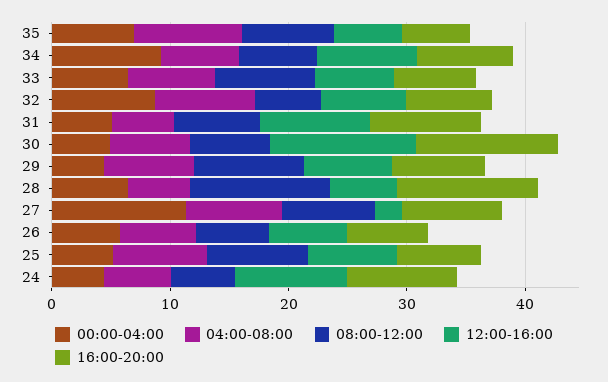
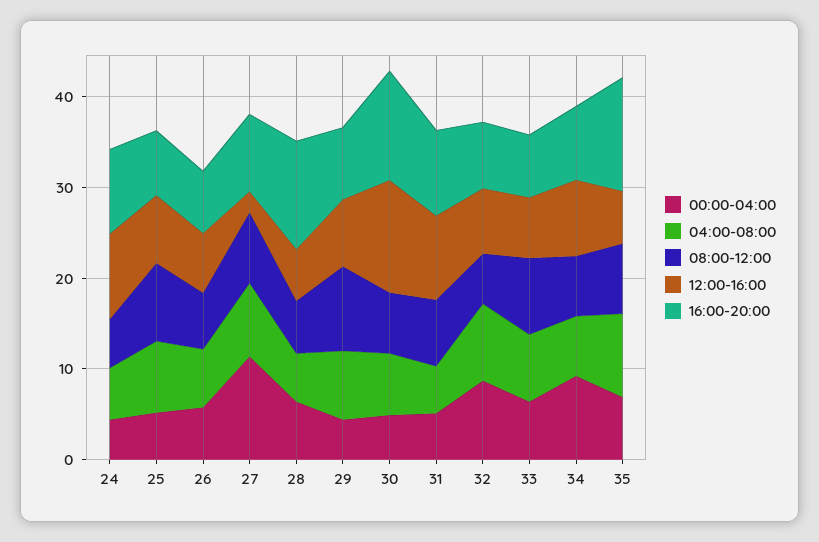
16:00-20:00, 35: 6 -> 12
08:00-12:00, 28: 12 -> 6

